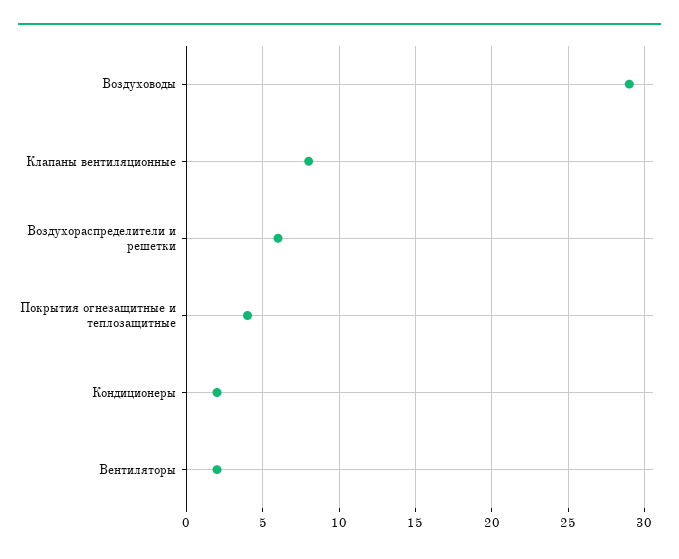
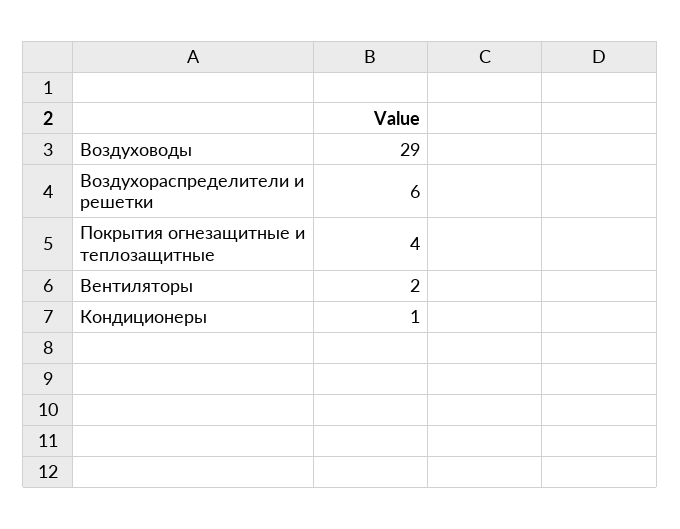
Клапаны вентиляционные: 8 -> none
Кондиционеры: 2 -> 1

